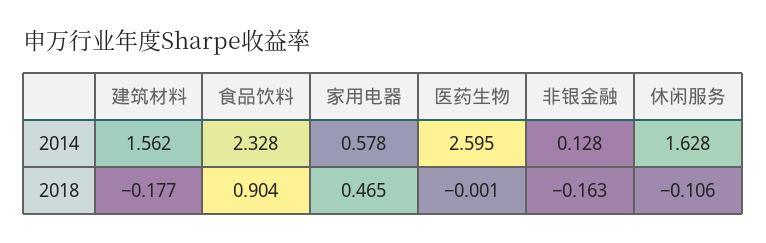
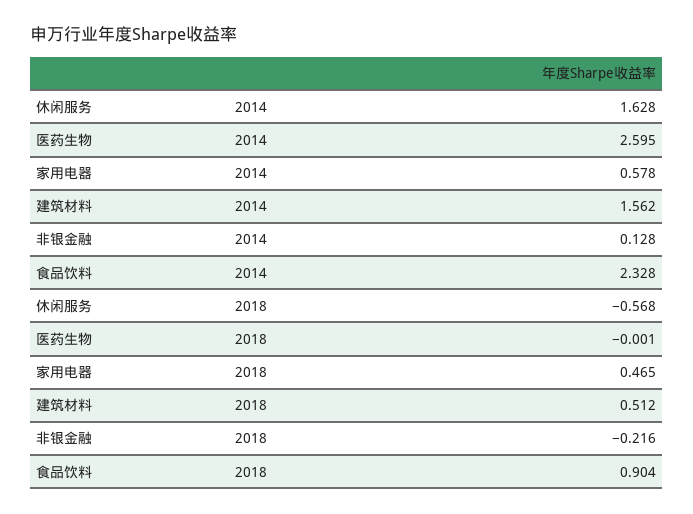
建筑材料, 2018: -0.177 -> 0.512
非银金融, 2018: -0.163 -> -0.216
休闲服务, 2018: -0.106 -> -0.568

